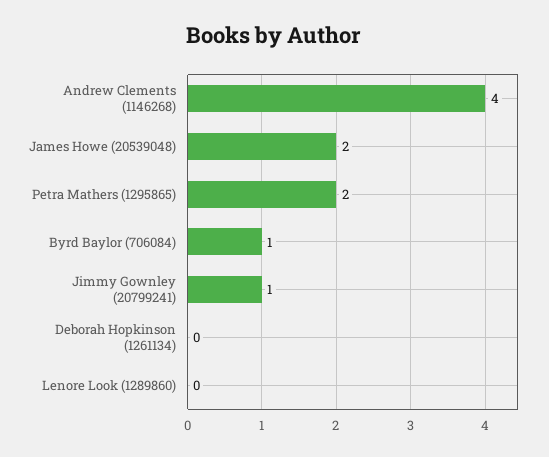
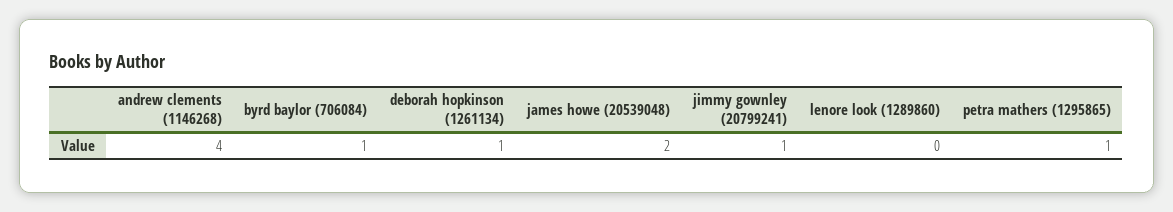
Petra Mathers (1295865): 2 -> 1
Deborah Hopkinson (1261134): 0 -> 1

